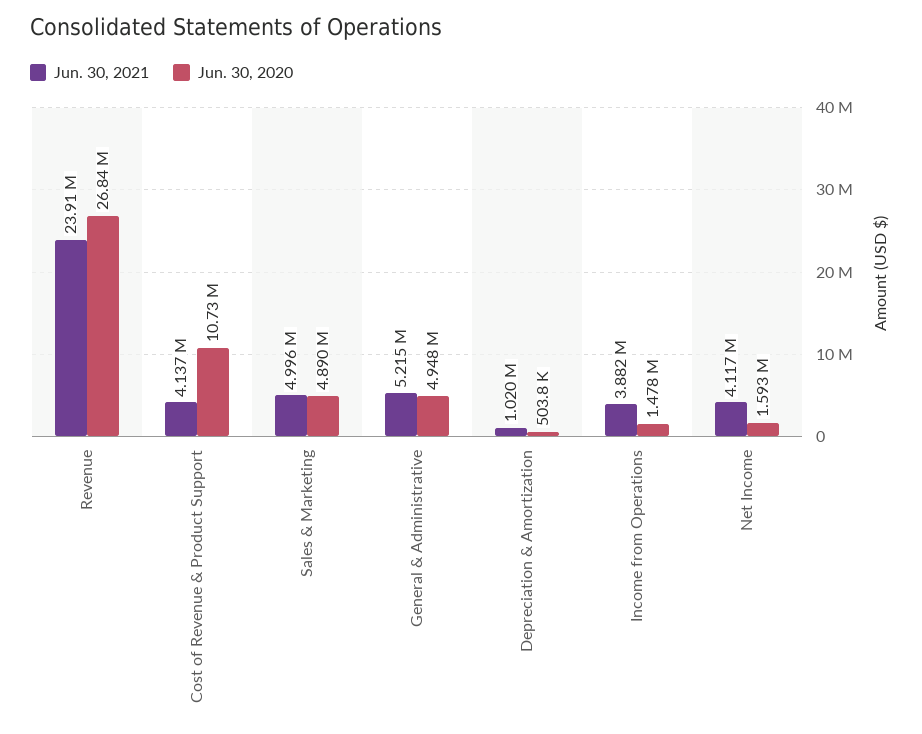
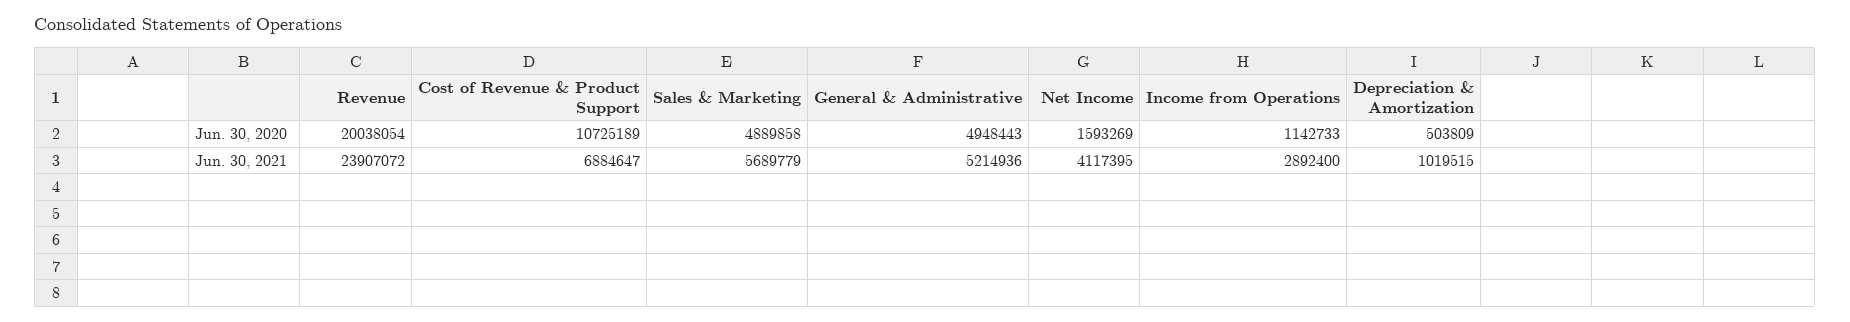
Jun. 30, 2020, Revenue: 26840000 -> 20038054
Jun. 30, 2021, Cost of Revenue & Product Support: 4137000 -> 6884647
Jun. 30, 2021, Sales & Marketing: 4996000 -> 5689779
Jun. 30, 2021, Income from Operations: 3882000 -> 2892400
Jun. 30, 2020, Income from Operations: 1478000 -> 1142733

